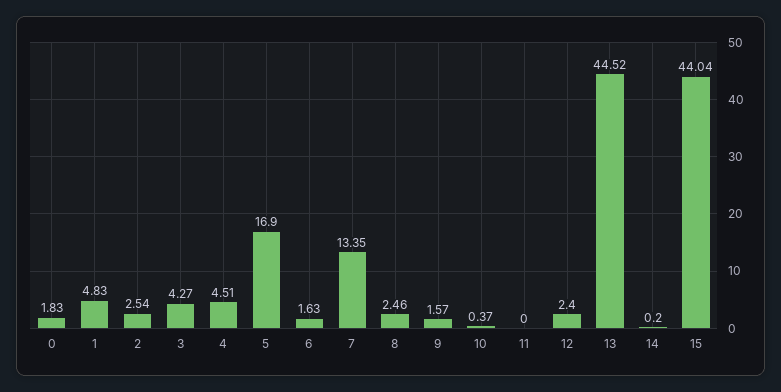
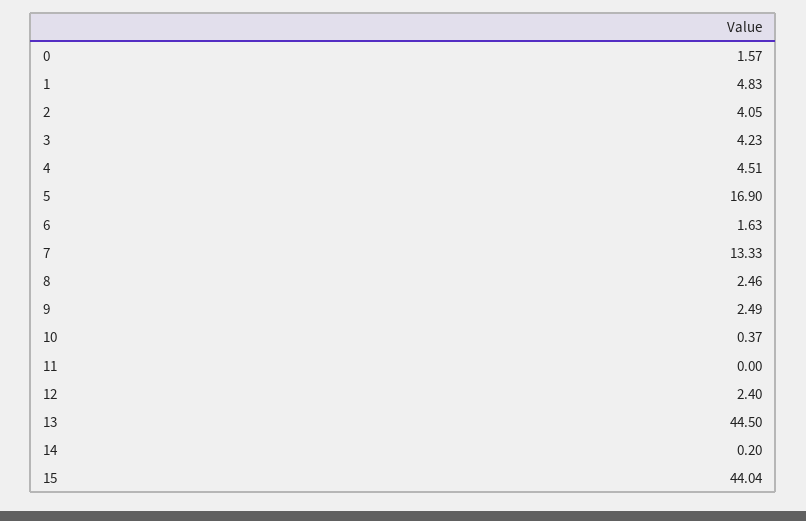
0: 1.83 -> 1.57
2: 2.54 -> 4.05
3: 4.27 -> 4.23
7: 13.35 -> 13.33
9: 1.57 -> 2.49
13: 44.52 -> 44.5

